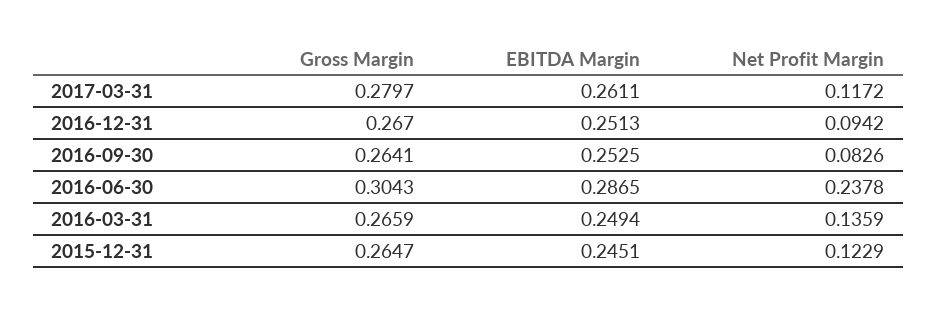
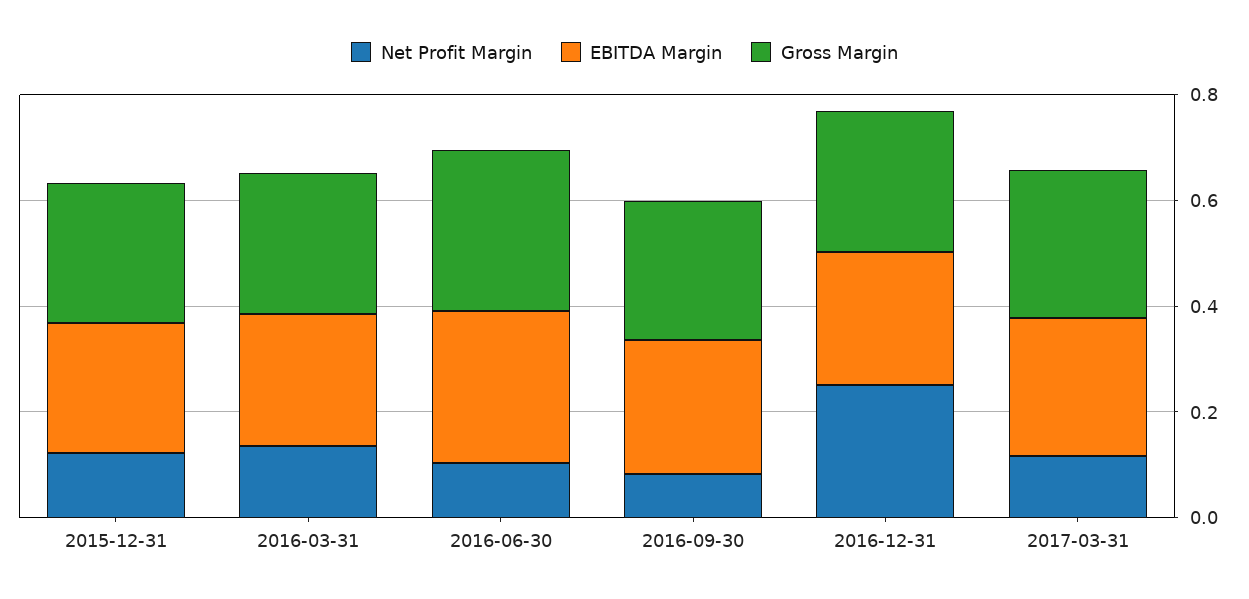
Net Profit Margin, 2016-12-31: 0.0942 -> 0.25
Net Profit Margin, 2016-06-30: 0.2378 -> 0.1

